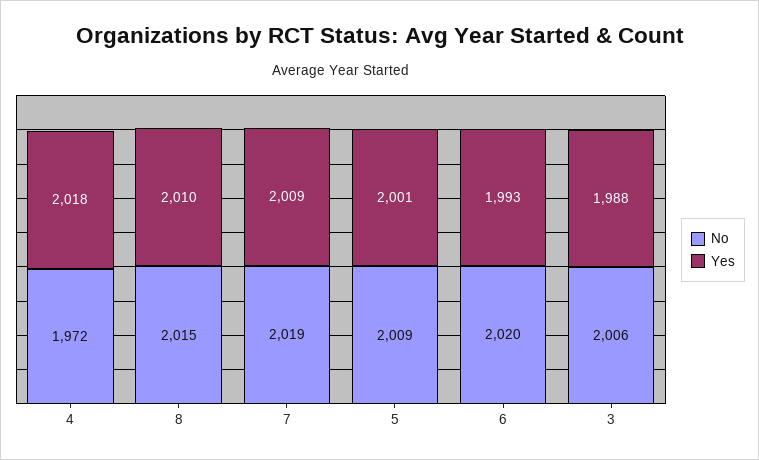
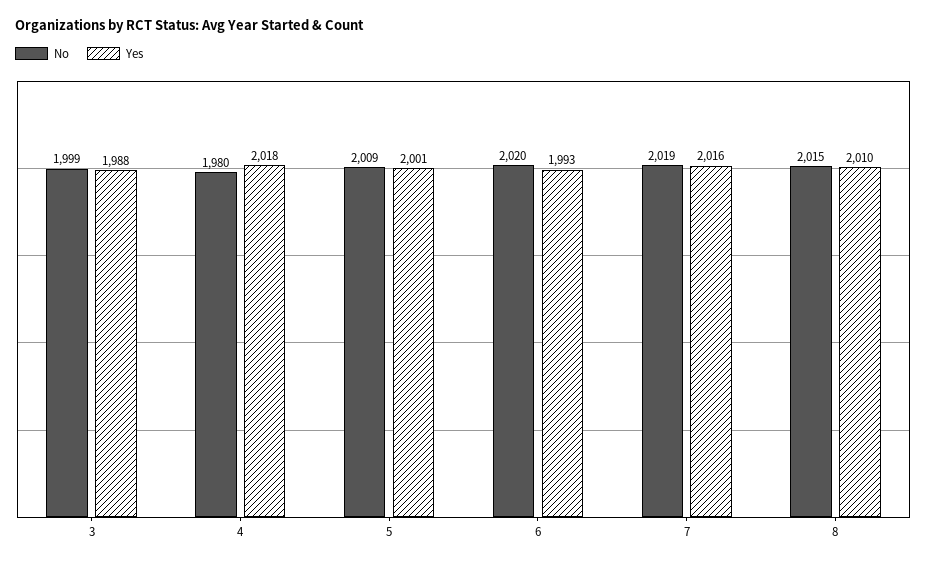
No, 4: 1972 -> 1980
Yes, 7: 2009 -> 2016
No, 3: 2006 -> 1999

